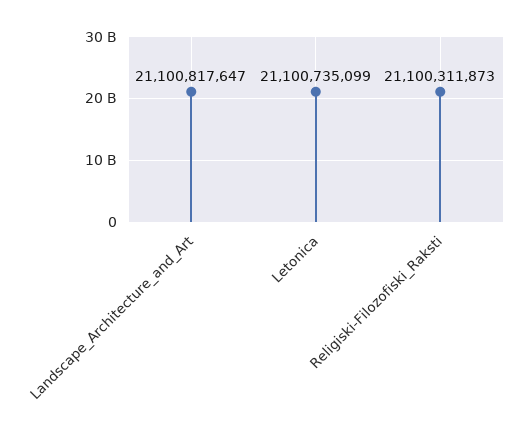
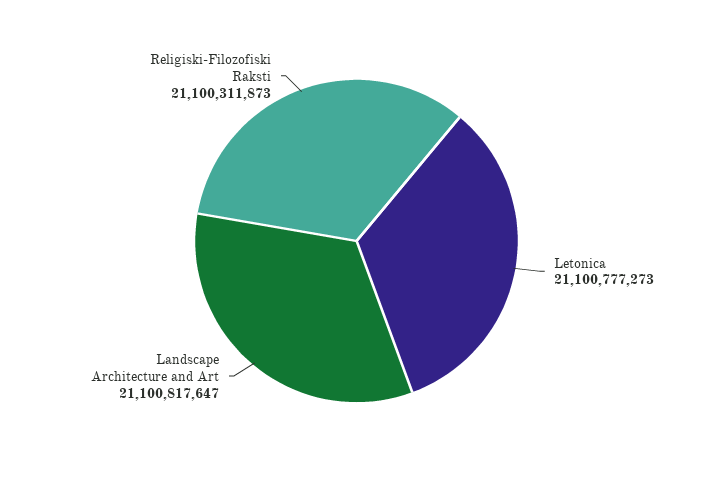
Letonica: 21100735099 -> 21100777273

